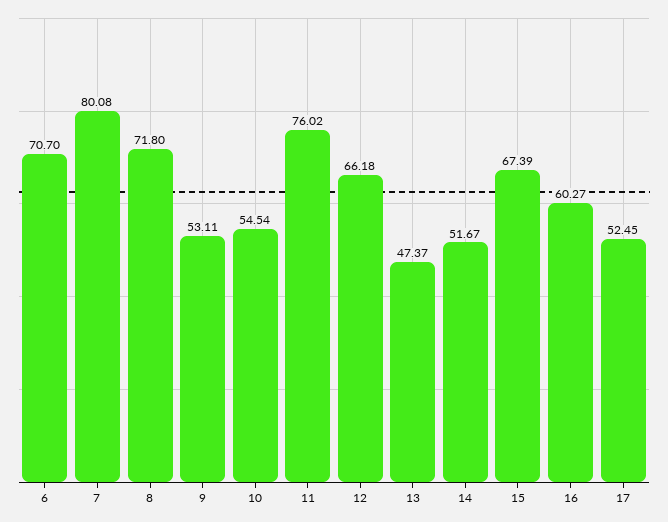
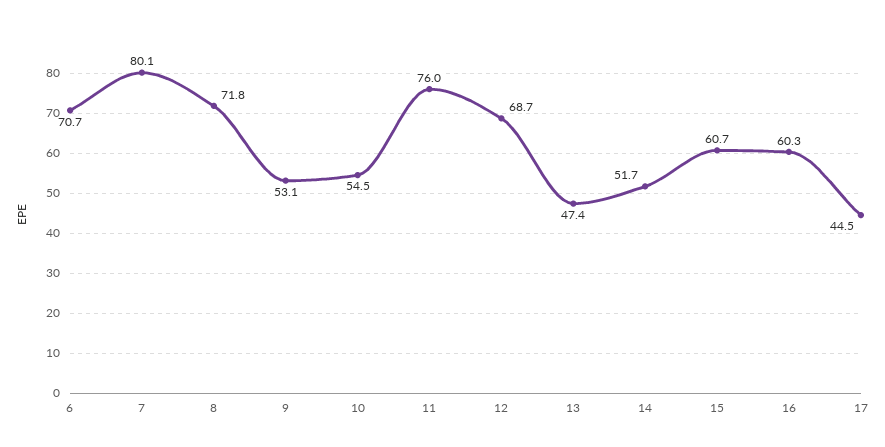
12: 66.18 -> 68.7
15: 67.39 -> 60.7
17: 52.45 -> 44.5

